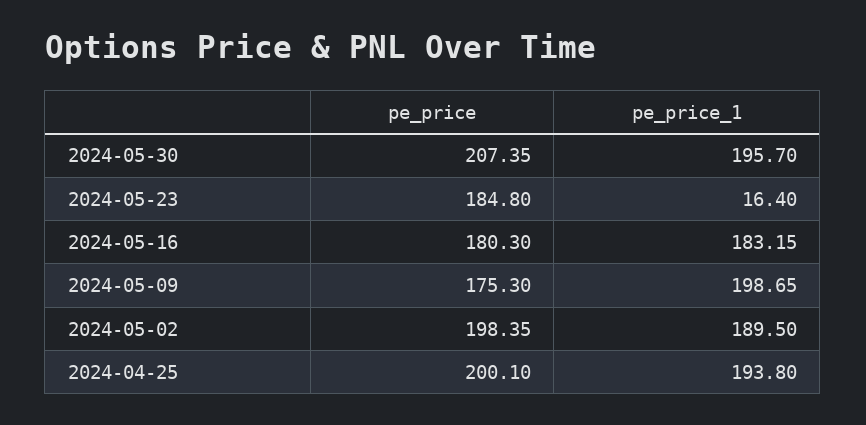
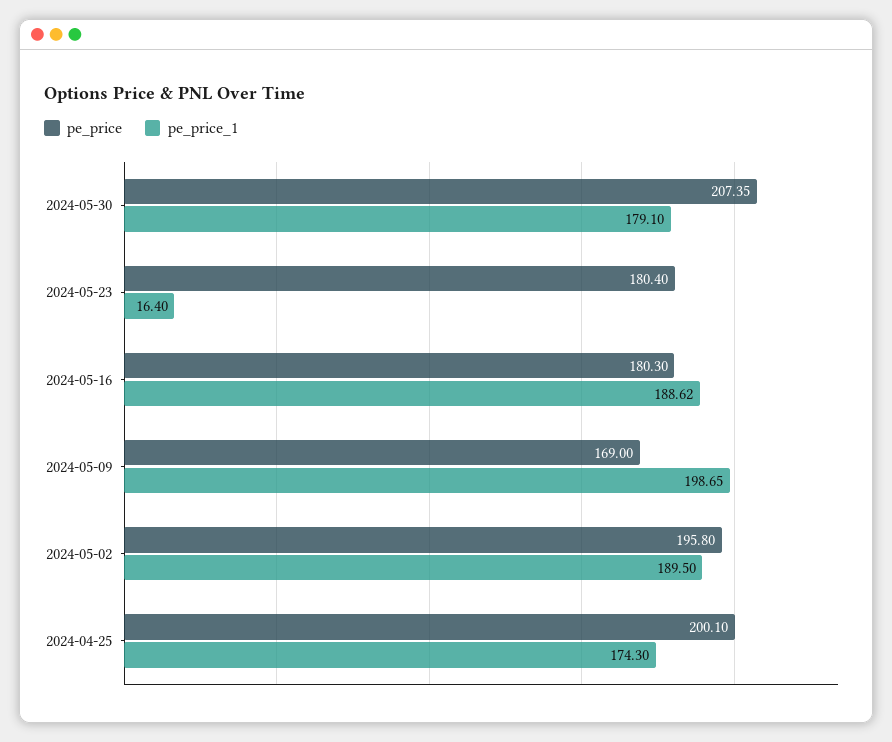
pe_price_1, 2024-05-30: 195.7 -> 179.1
pe_price, 2024-05-23: 184.8 -> 180.4
pe_price_1, 2024-05-16: 183.15 -> 188.62
pe_price, 2024-05-09: 175.3 -> 169
pe_price, 2024-05-02: 198.35 -> 195.8
pe_price_1, 2024-04-25: 193.8 -> 174.3

